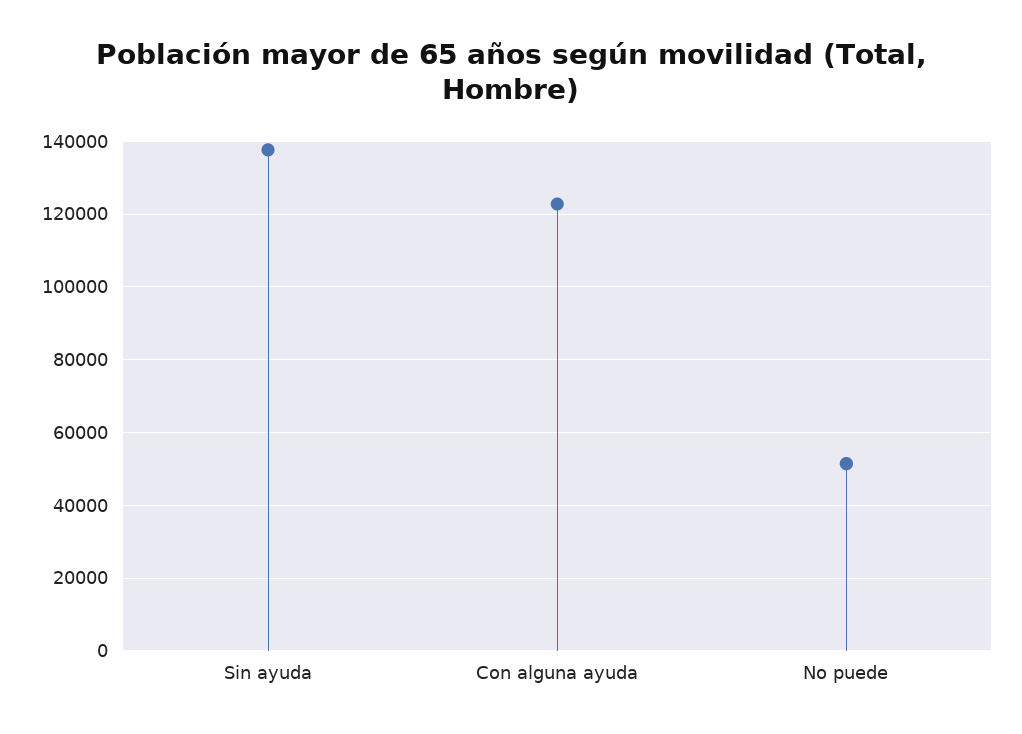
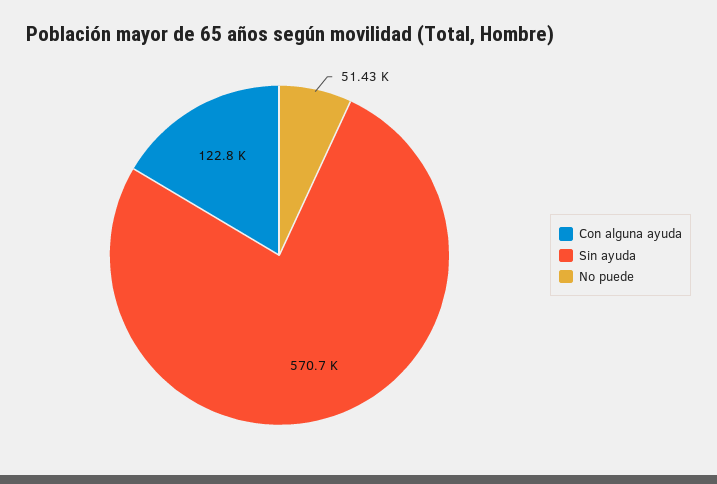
Sin ayuda: 138000 -> 570700

